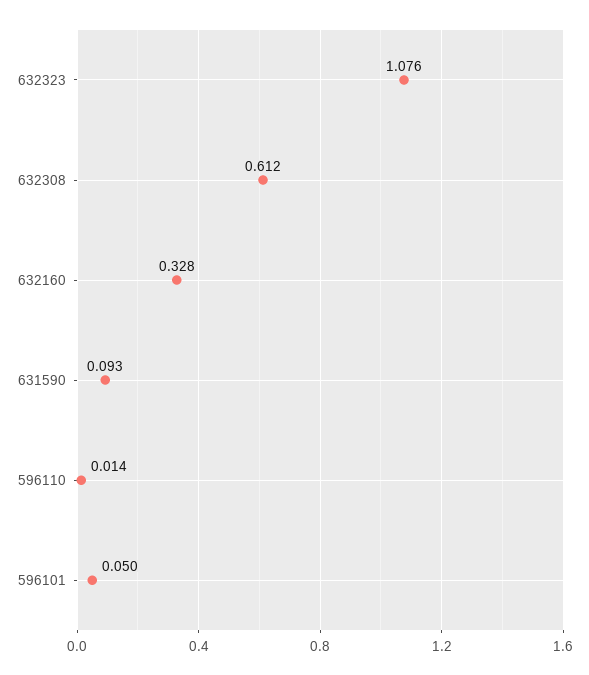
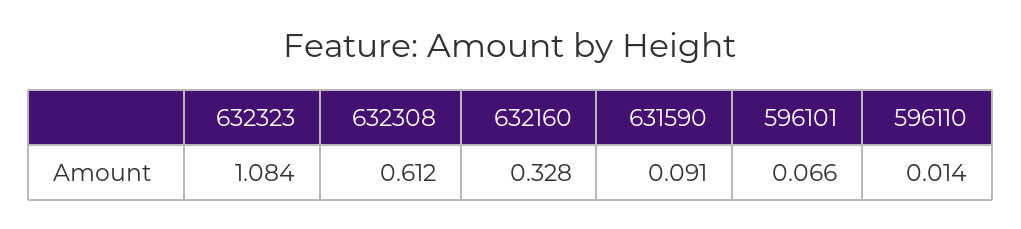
632323: 1.076 -> 1.084
631590: 0.093 -> 0.091
596101: 0.05 -> 0.066

